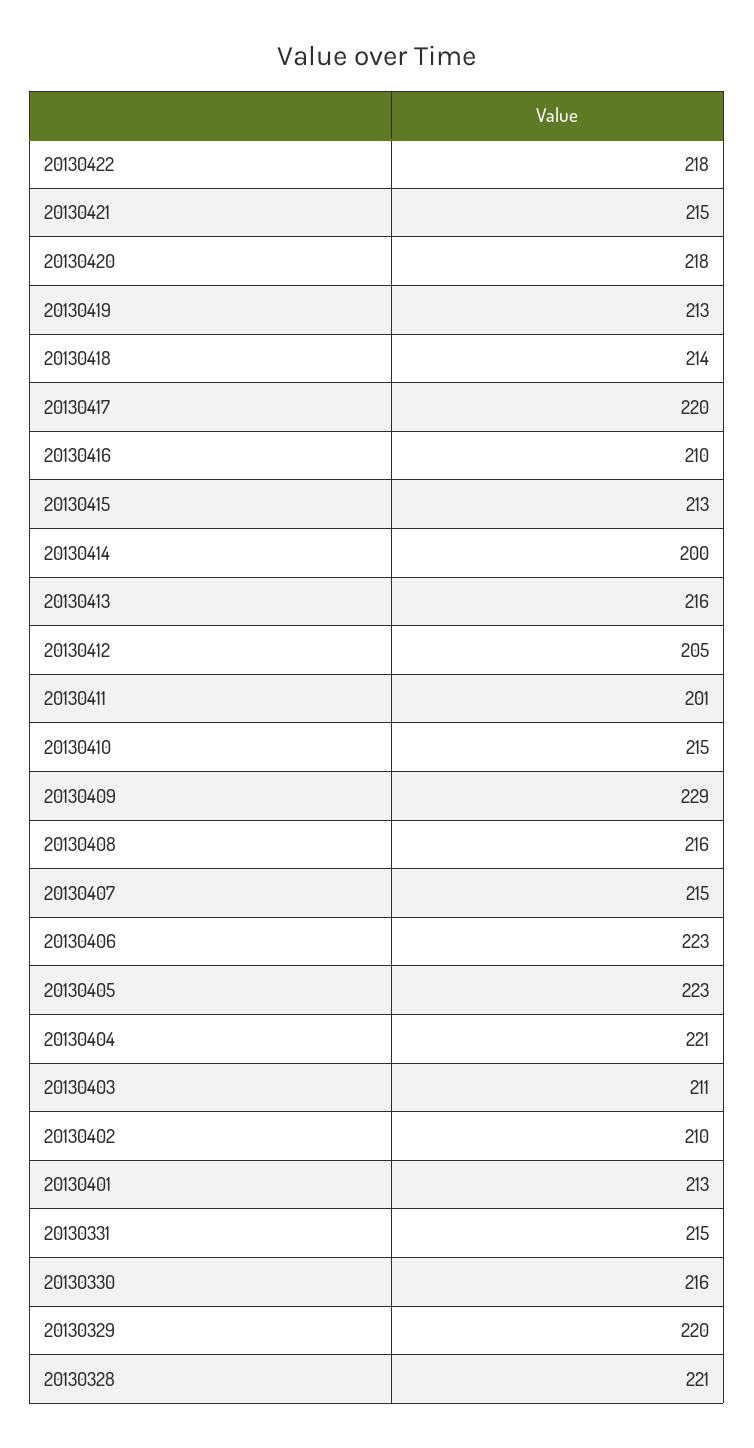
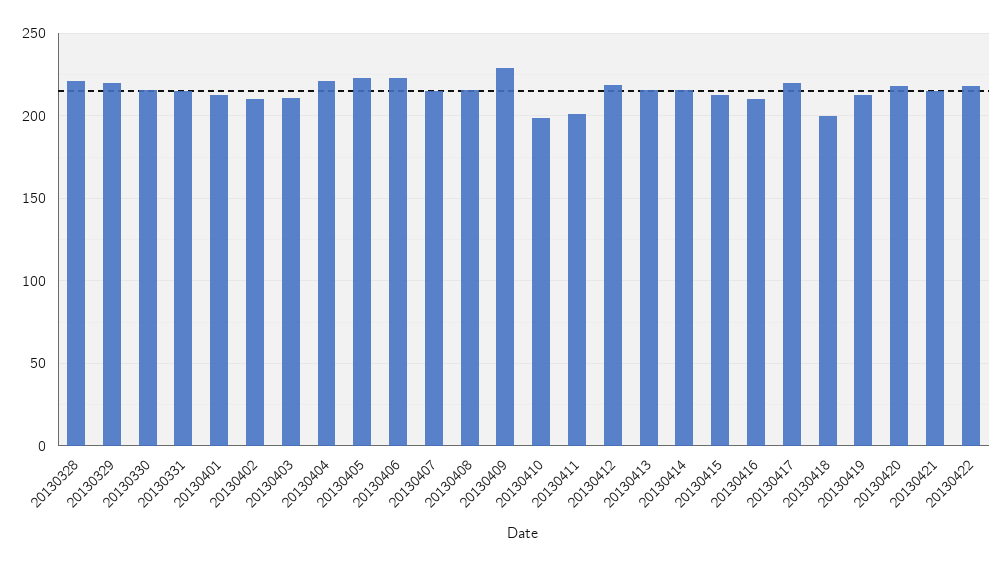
20130418: 214 -> 200
20130414: 200 -> 215
20130412: 205 -> 220
20130410: 215 -> 200

